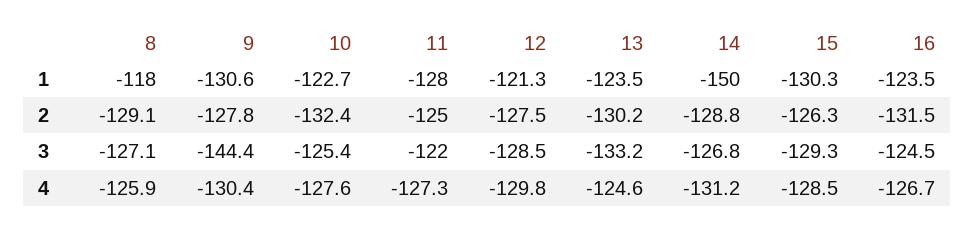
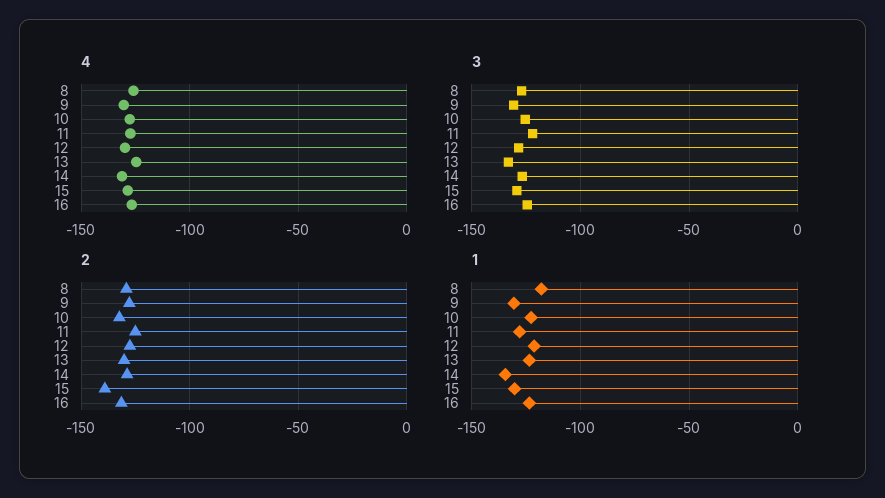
1, 14: -150 -> -135
2, 15: -126.3 -> -140
3, 9: -144.4 -> -130

